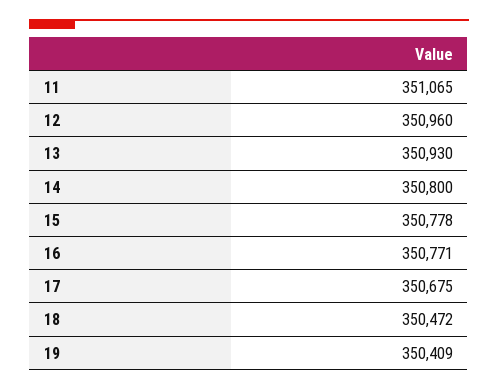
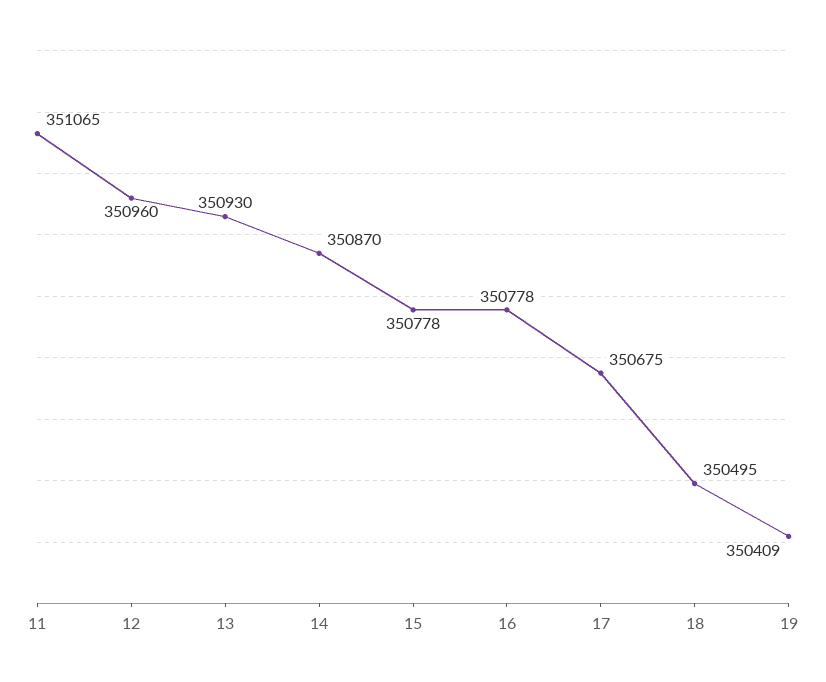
14: 350800 -> 350870
16: 350771 -> 350778
18: 350472 -> 350495

